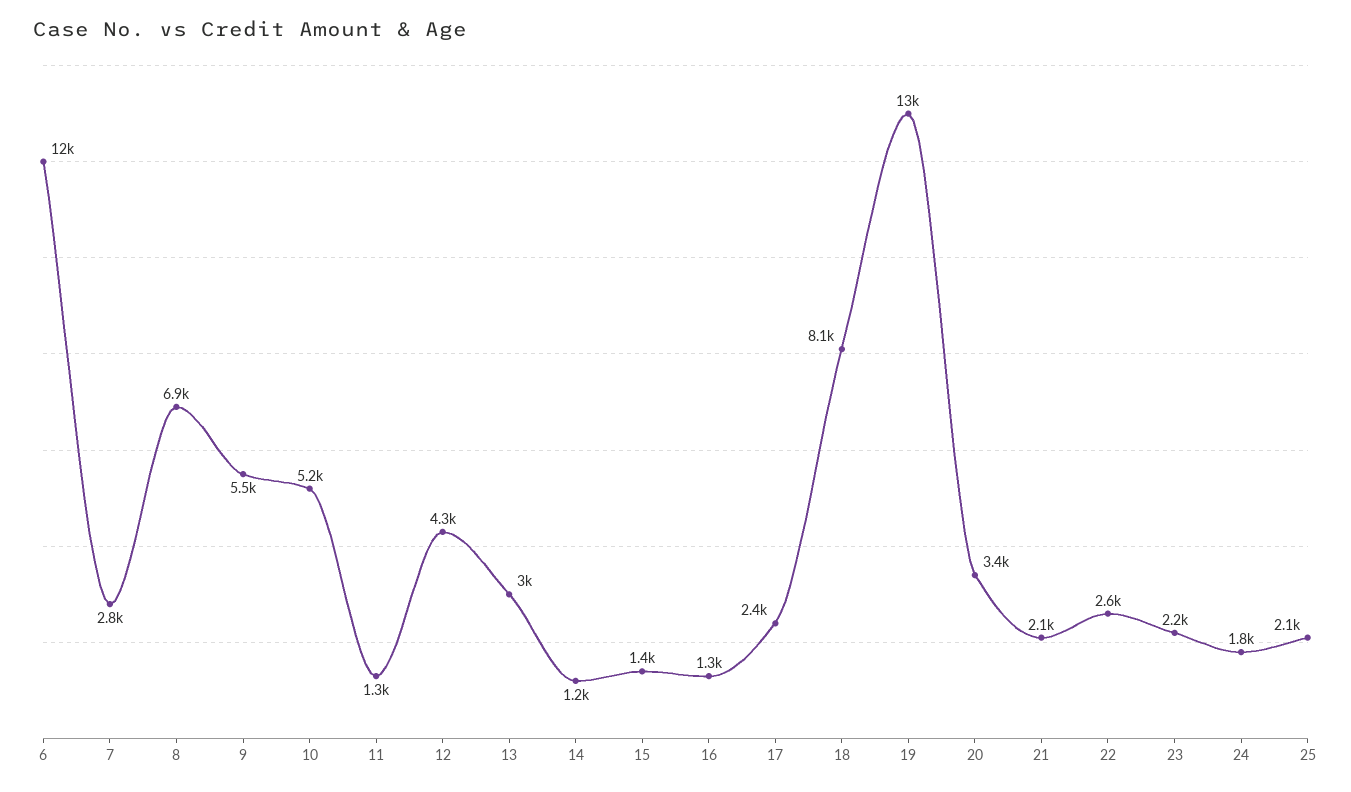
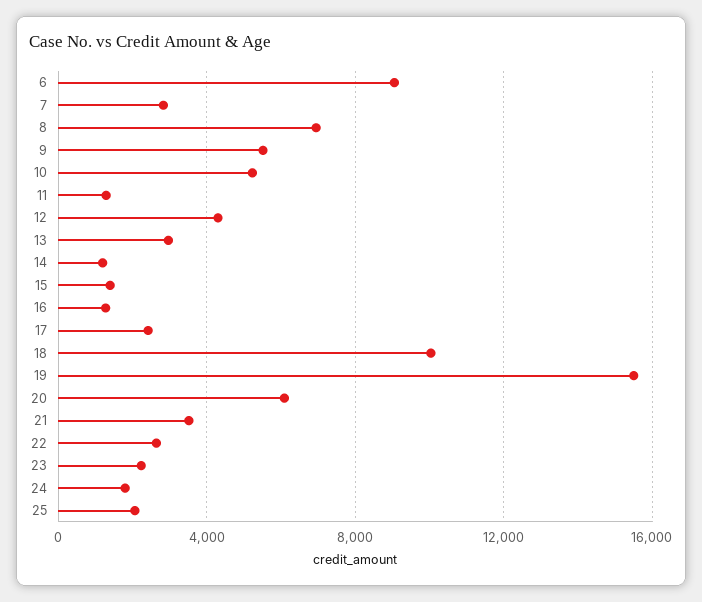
6: 12000 -> 9000
18: 8100 -> 10000
19: 13000 -> 15500
20: 3400 -> 6000
21: 2100 -> 3500

